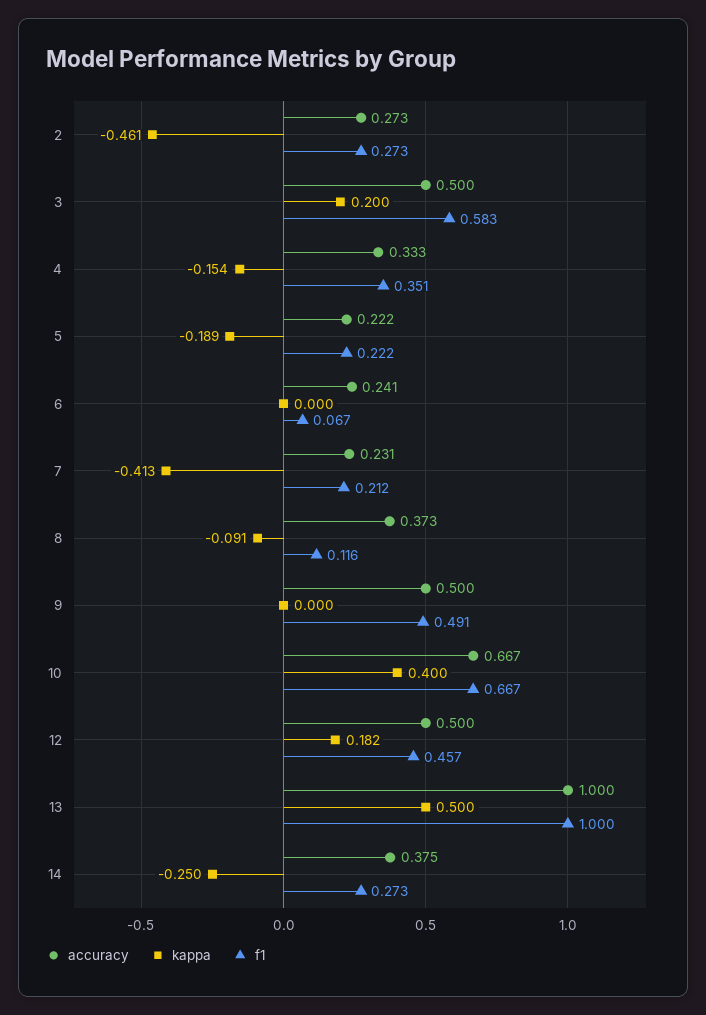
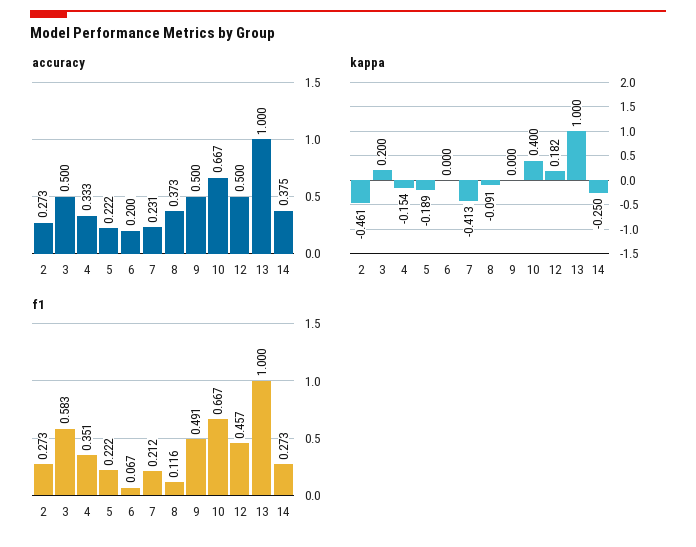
accuracy, 6: 0.241 -> 0.2
kappa, 13: 0.5 -> 1

